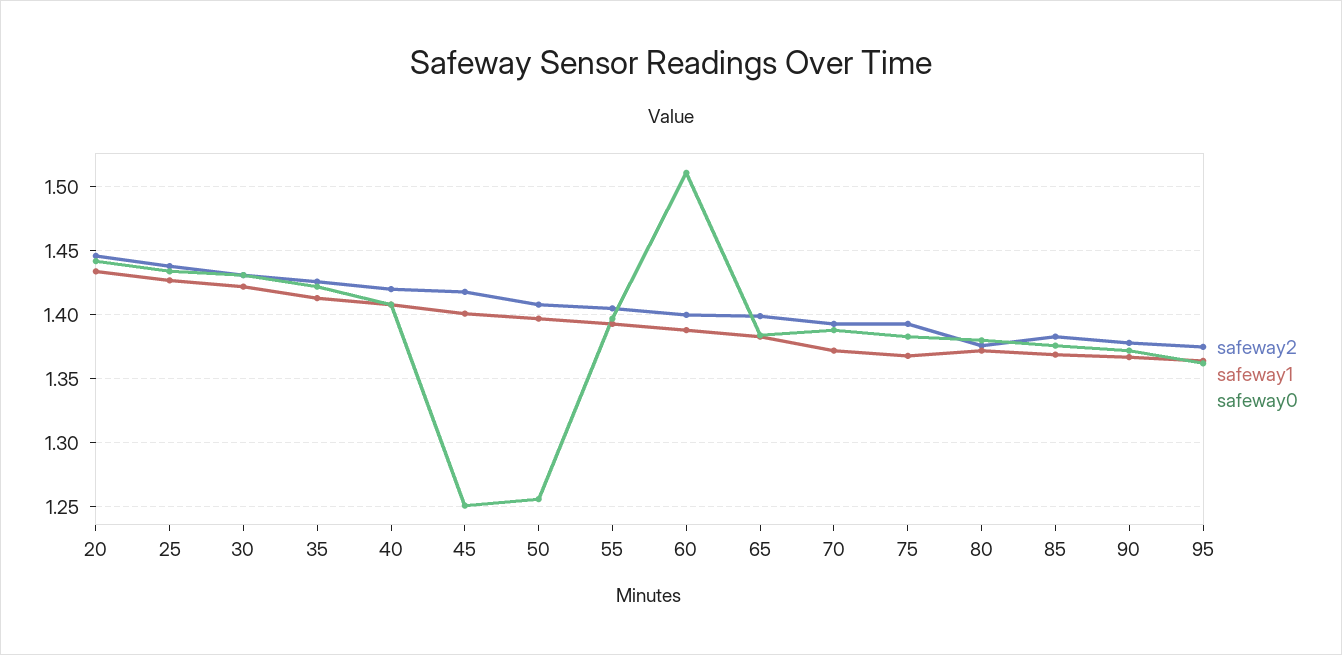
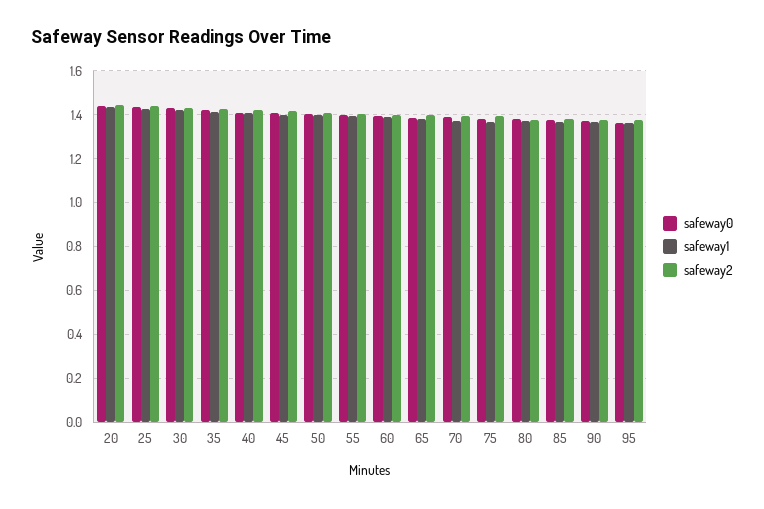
safeway0, 45: 1.25 -> 1.4
safeway0, 50: 1.255 -> 1.4
safeway0, 60: 1.51 -> 1.4

